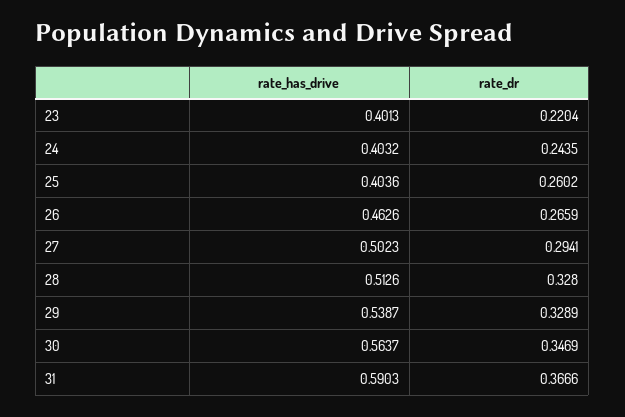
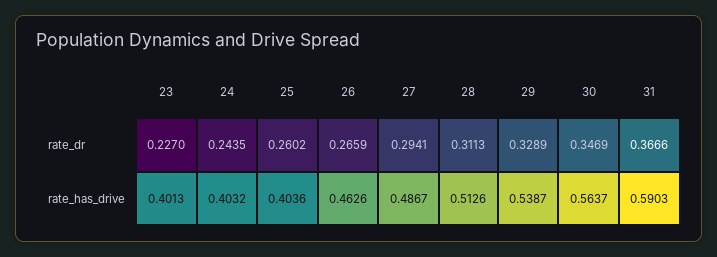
rate_dr, 23: 0.2204 -> 0.227
rate_has_drive, 27: 0.5023 -> 0.4867
rate_dr, 28: 0.328 -> 0.3113

